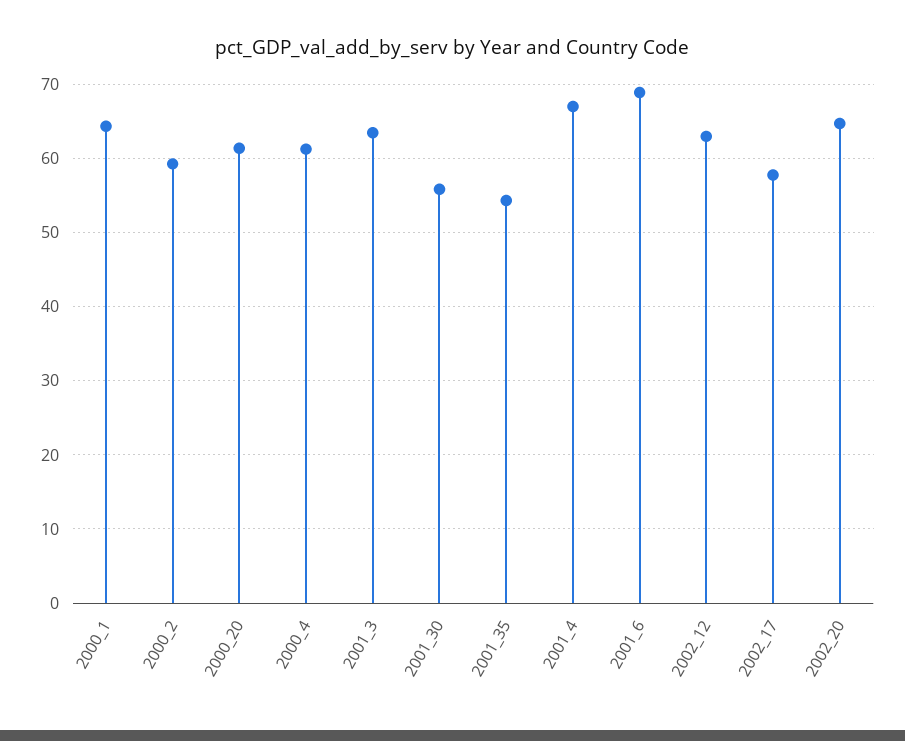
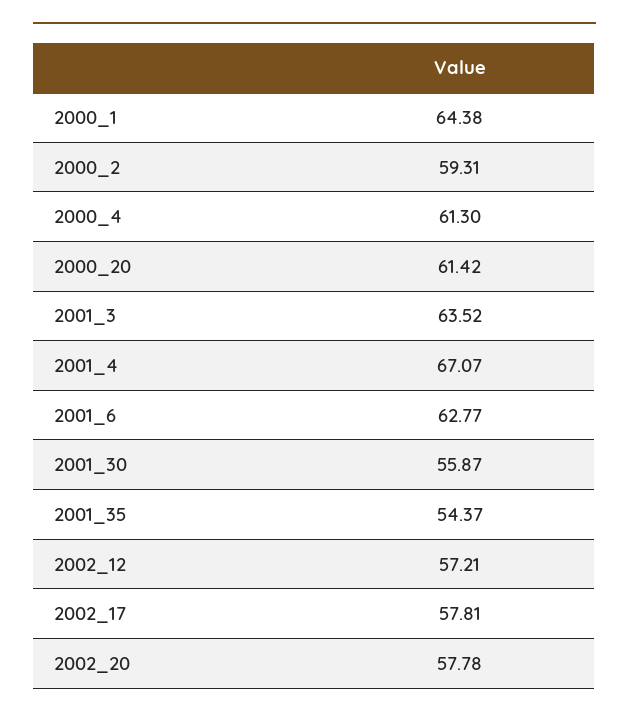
2001_6: 69 -> 62.77
2002_12: 63 -> 57.21
2002_20: 65 -> 57.78

